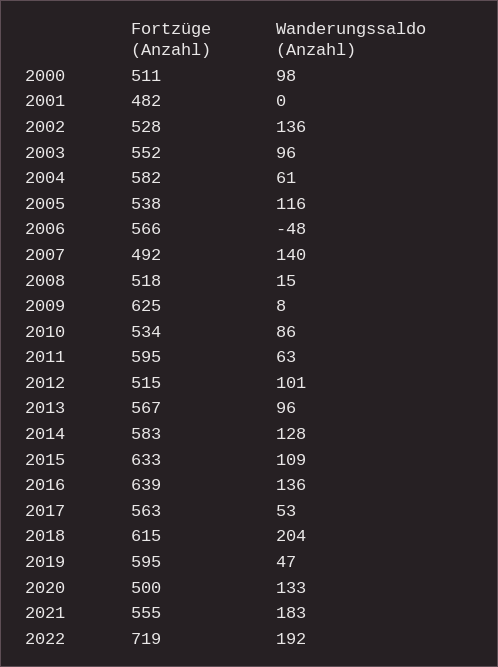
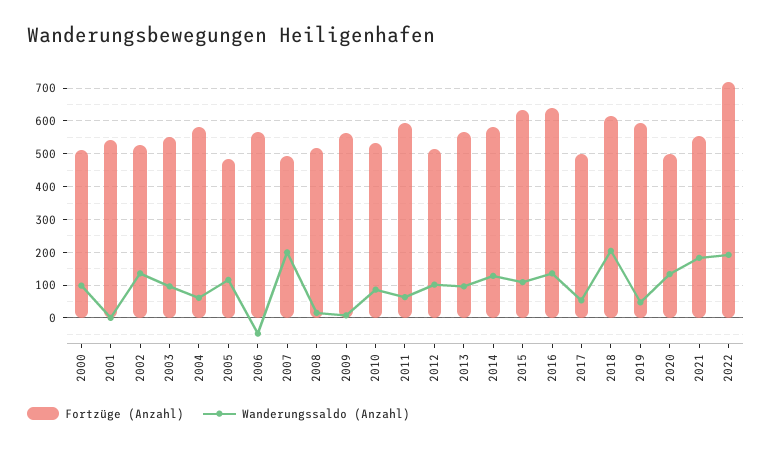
Fortzüge (Anzahl), 2001: 482 -> 540
Fortzüge (Anzahl), 2005: 538 -> 480
Wanderungssaldo (Anzahl), 2007: 140 -> 200
Fortzüge (Anzahl), 2009: 625 -> 560
Fortzüge (Anzahl), 2017: 563 -> 500

